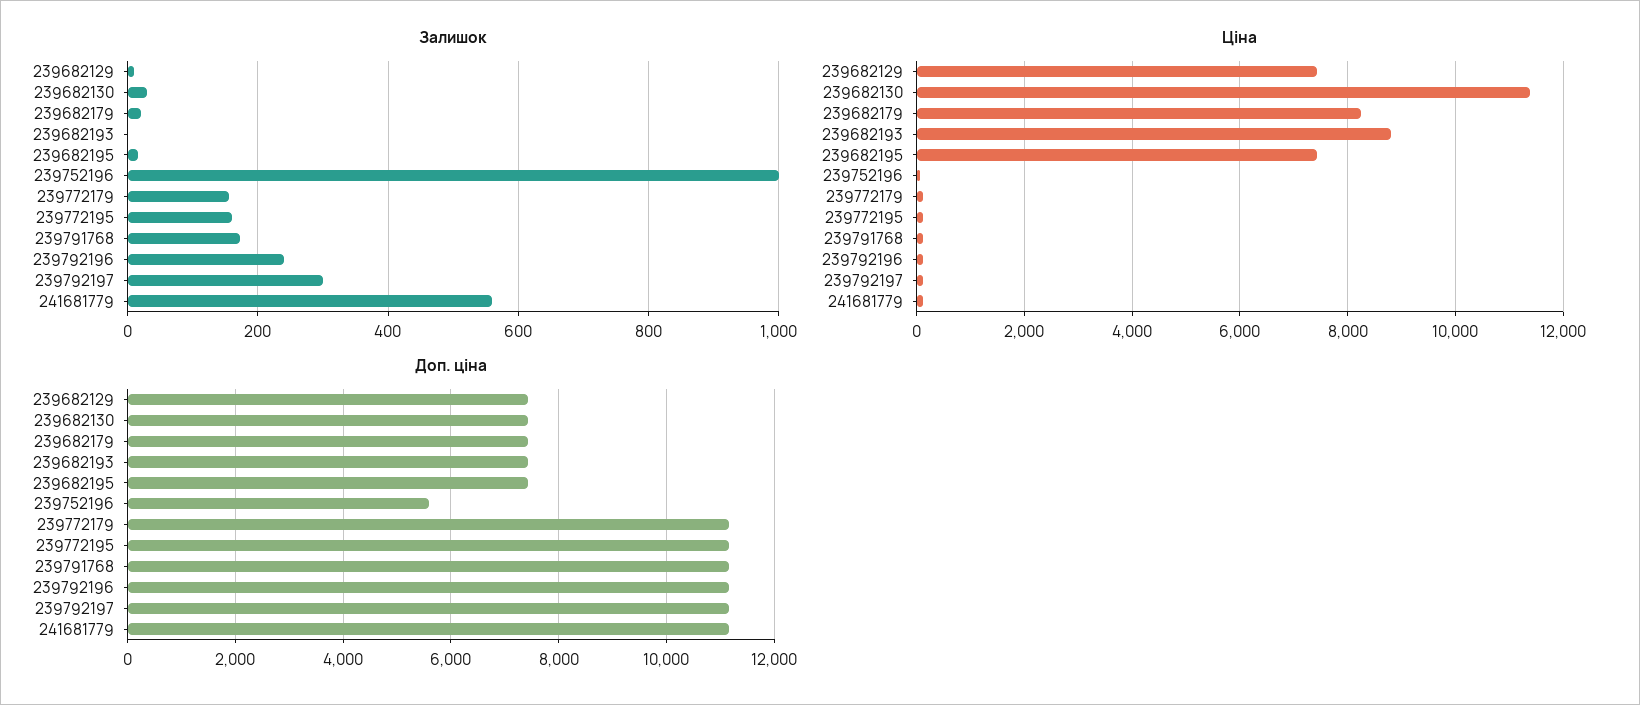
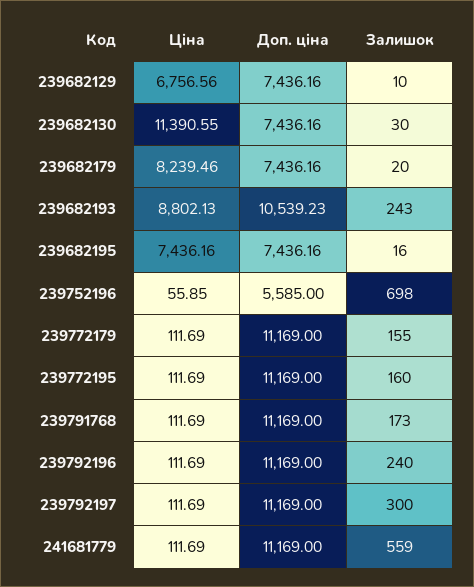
Залишок, 239682193: 0 -> 243
Залишок, 239752196: 1000 -> 698
Ціна, 239682129: 7400 -> 6756.56
Доп. ціна, 239682193: 7400 -> 10539.23

